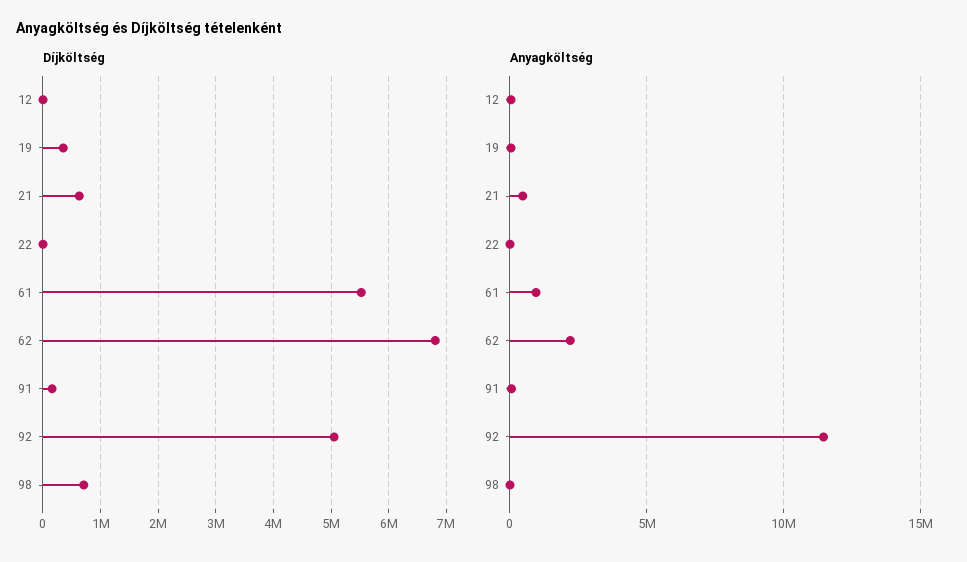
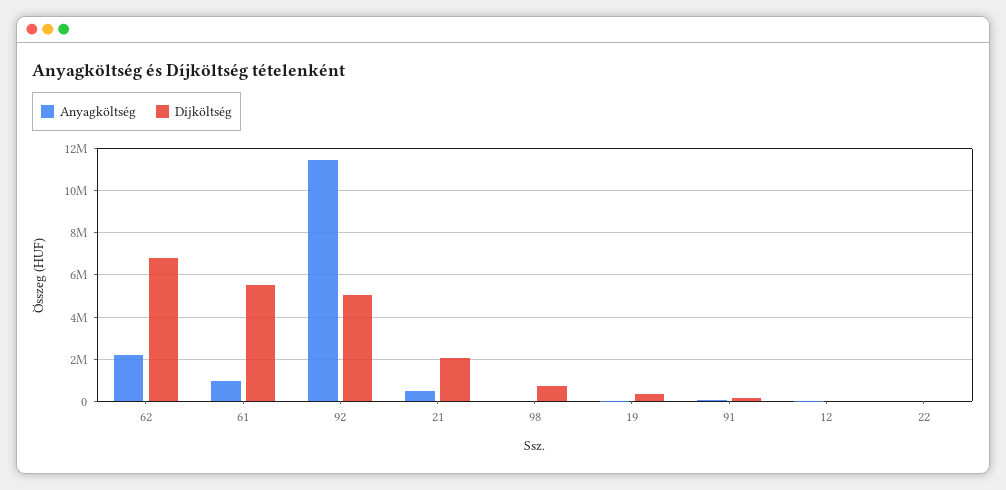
Díjköltség, 21: 600000 -> 2000000

